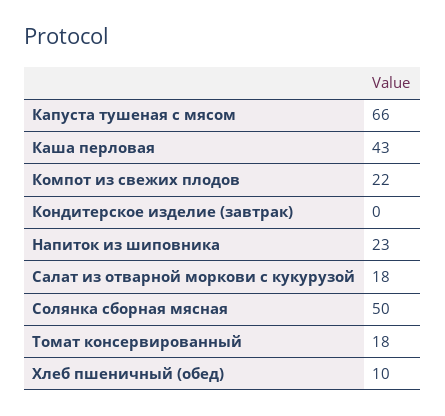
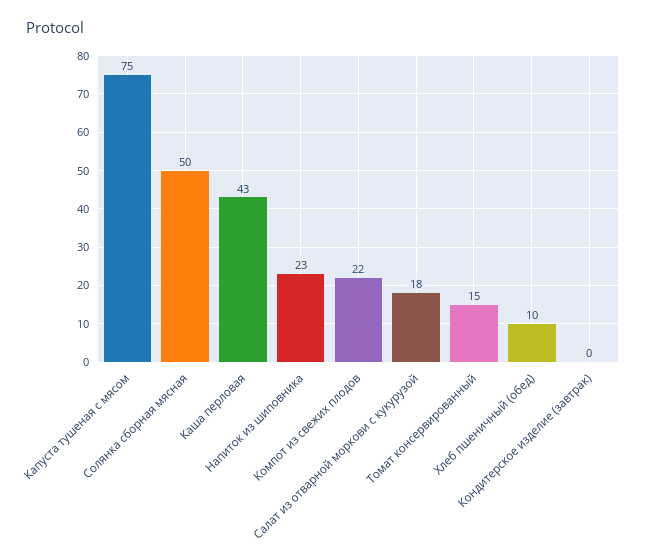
Капуста тушеная с мясом: 66 -> 75
Томат консервированный: 18 -> 15

